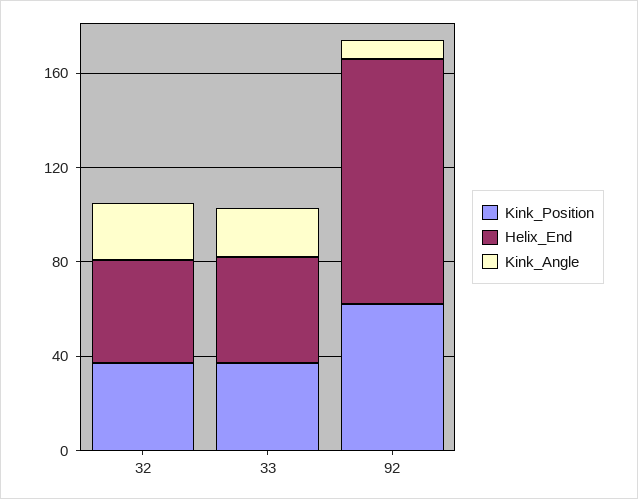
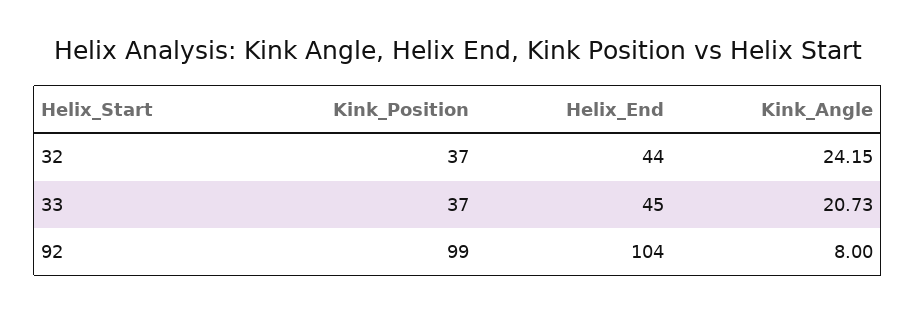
Kink_Position, 92: 60 -> 99

